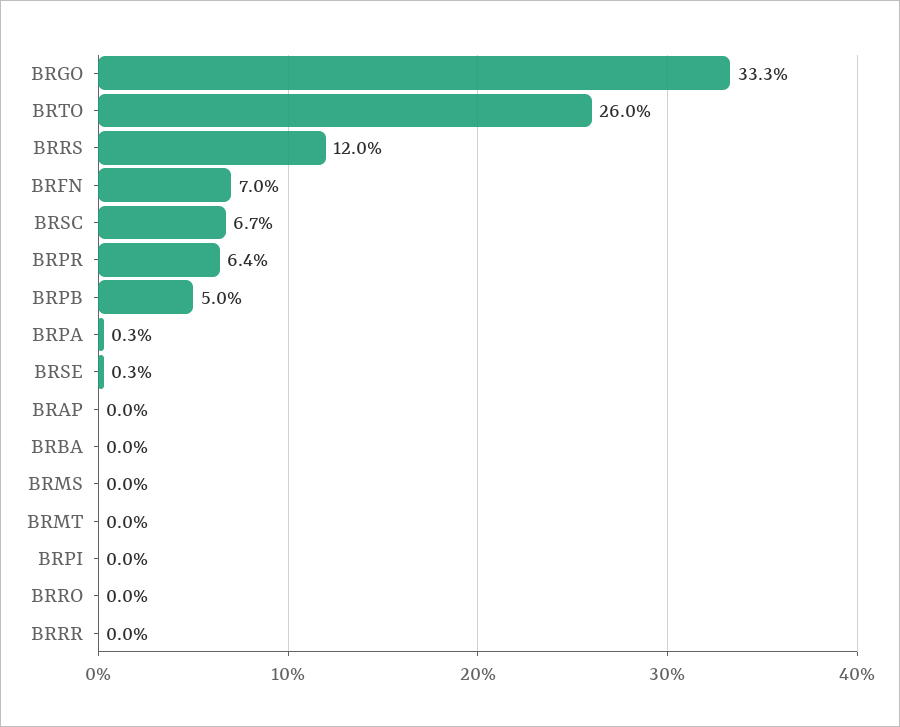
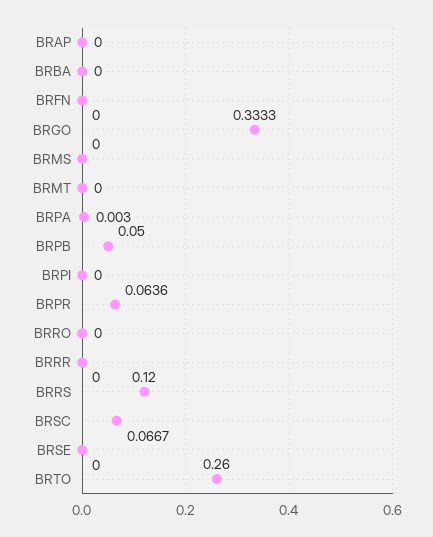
BRFN: 0.07 -> 0
BRSE: 0.003 -> 0

